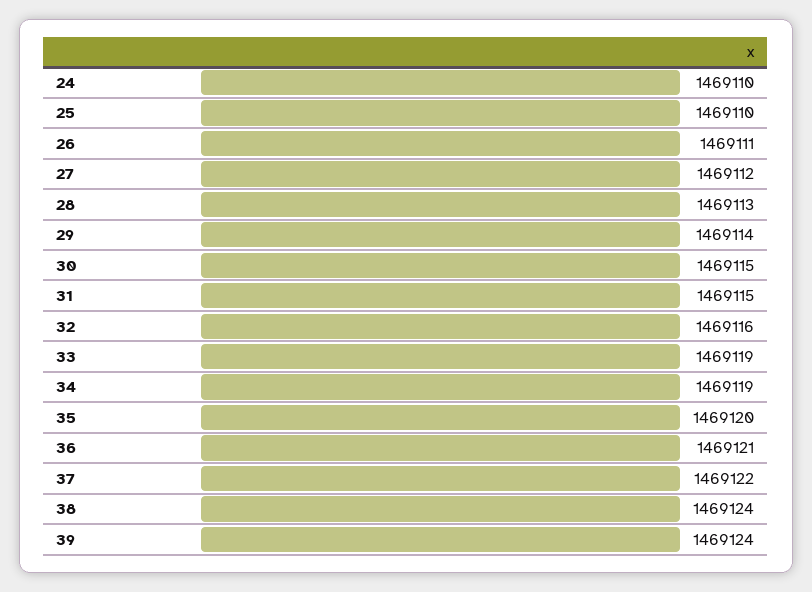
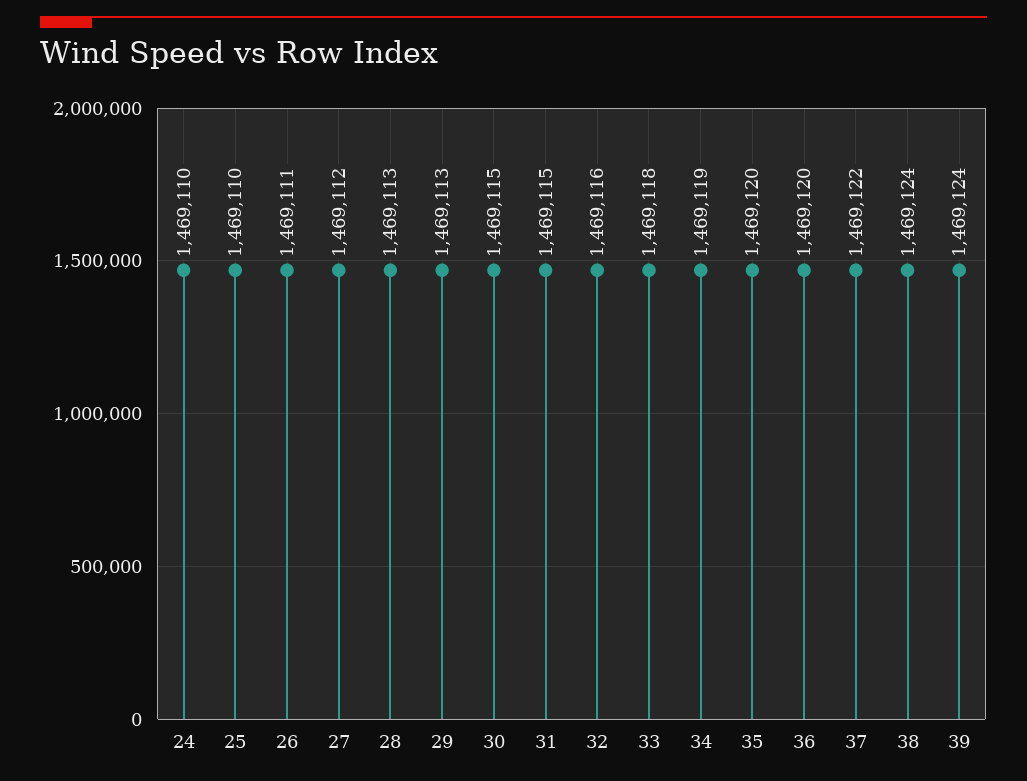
29: 1469114 -> 1469113
33: 1469119 -> 1469118
36: 1469121 -> 1469120

